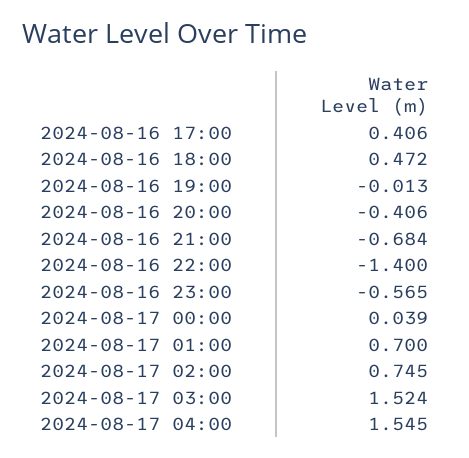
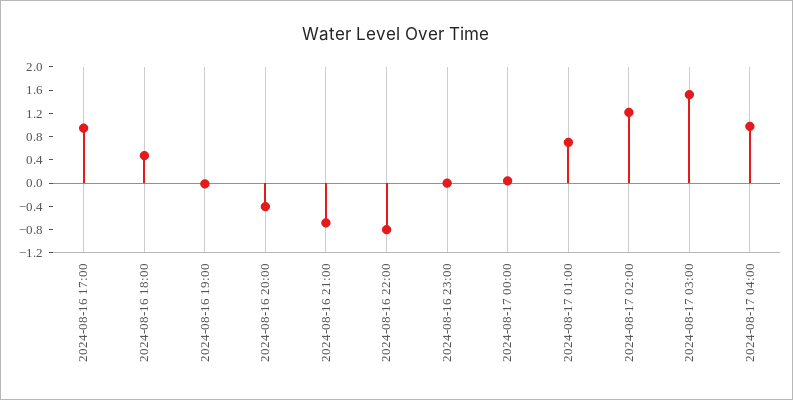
2024-08-16 17:00: 0.406 -> 1
2024-08-16 22:00: -1.4 -> -0.8
2024-08-16 23:00: -0.565 -> 0
2024-08-17 02:00: 0.745 -> 1.2
2024-08-17 04:00: 1.545 -> 1

